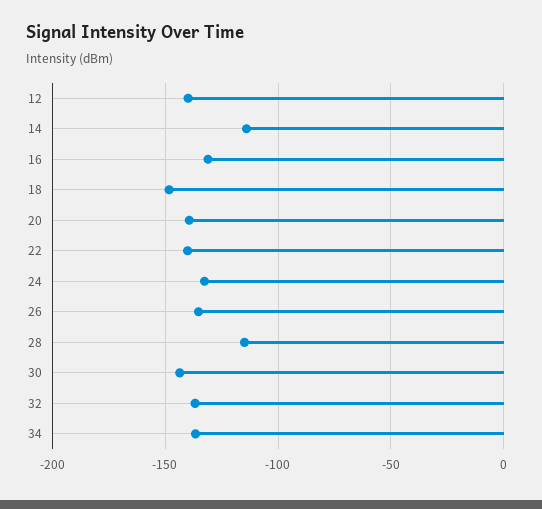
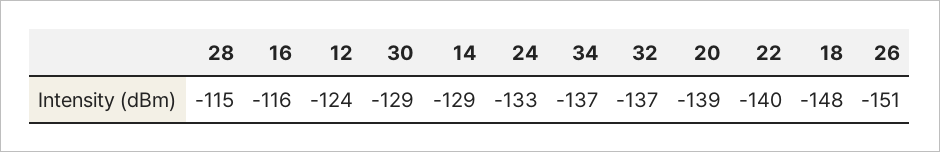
12: -140 -> -124
14: -115 -> -129
16: -130 -> -116
26: -135 -> -151
30: -145 -> -129

